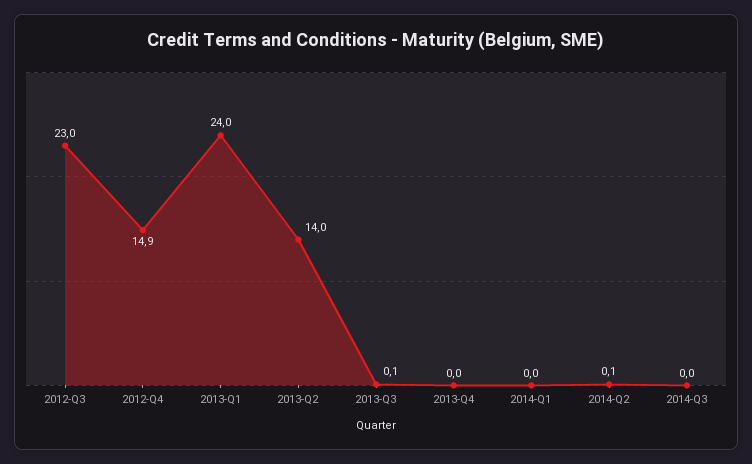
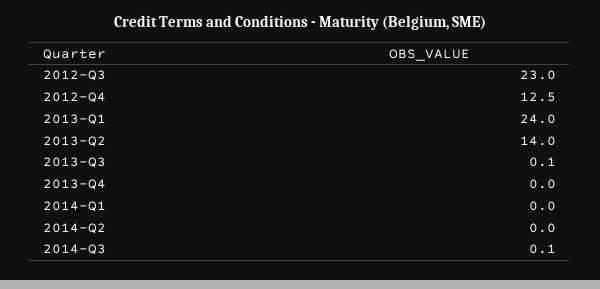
2012-Q4: 14.9 -> 12.5
2014-Q2: 0.1 -> 0
2014-Q3: 0 -> 0.1

